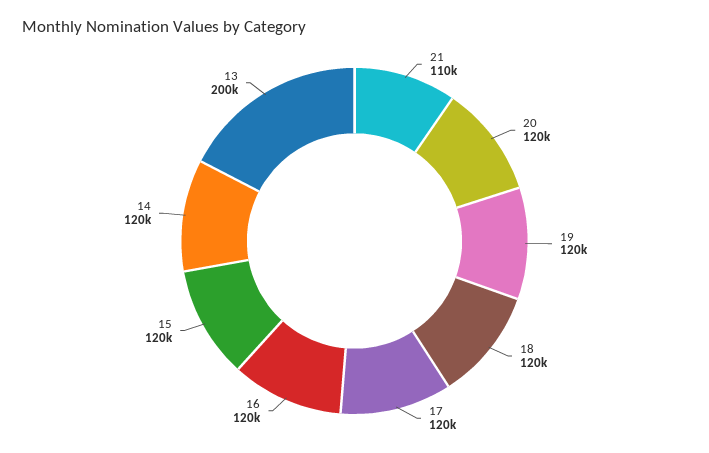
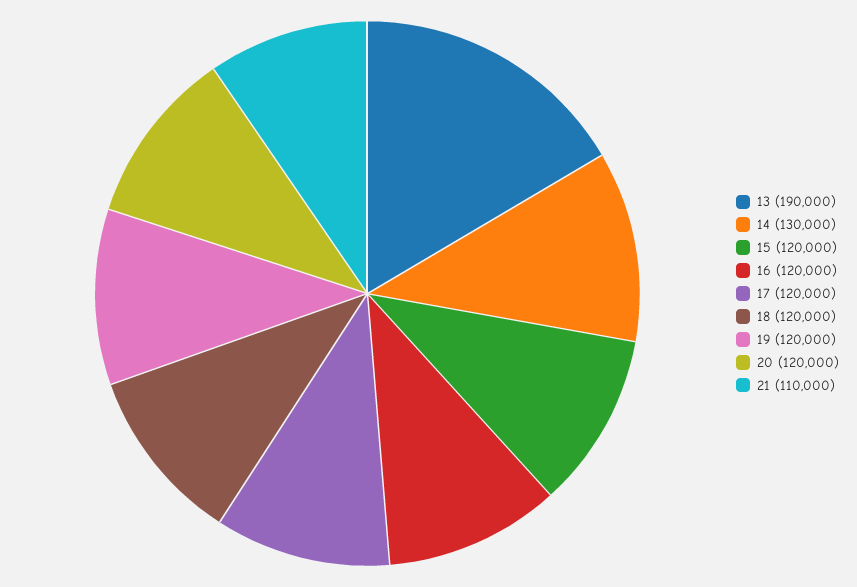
14: 120000 -> 130000
13: 200000 -> 190000

